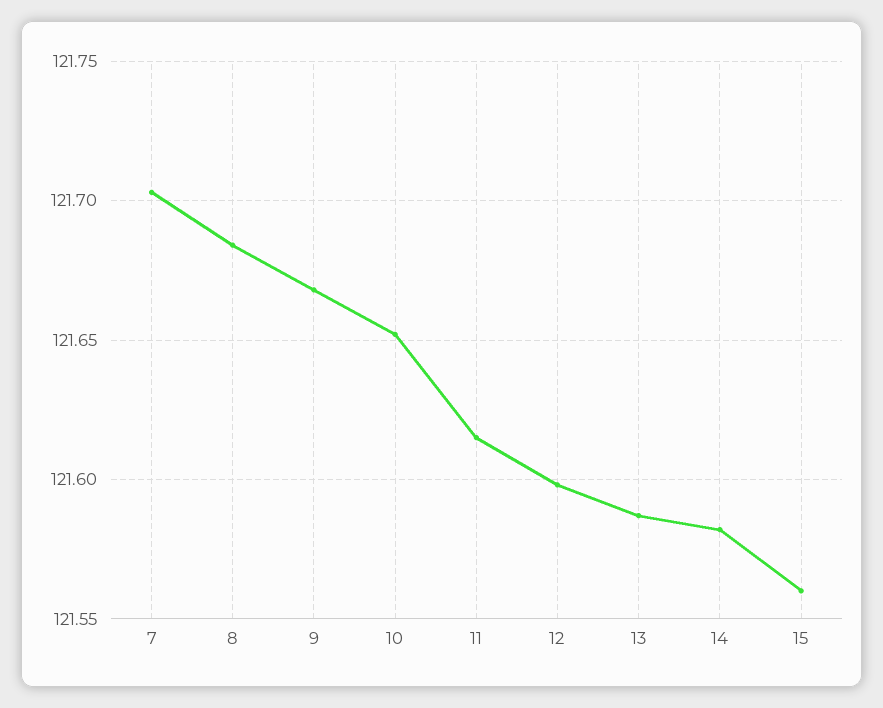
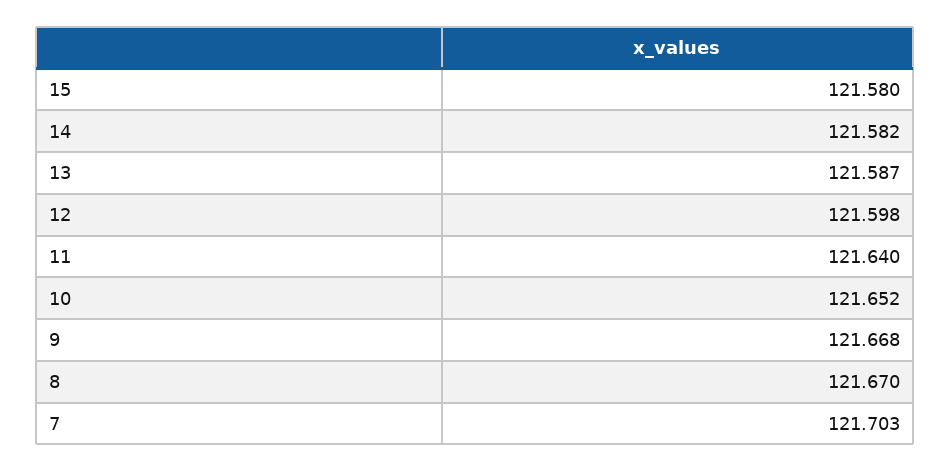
8: 121.685 -> 121.67
11: 121.615 -> 121.64
15: 121.56 -> 121.58

